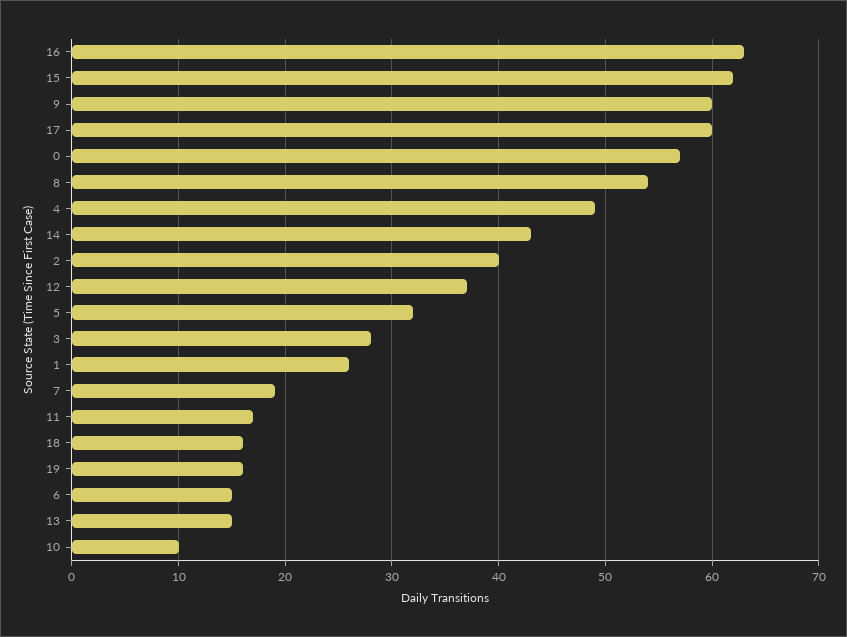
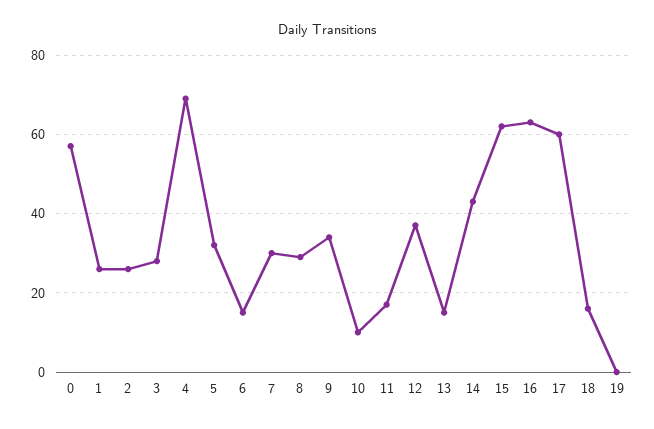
9: 60 -> 35
8: 54 -> 30
4: 49 -> 70
2: 40 -> 25
7: 19 -> 30
19: 16 -> 0

